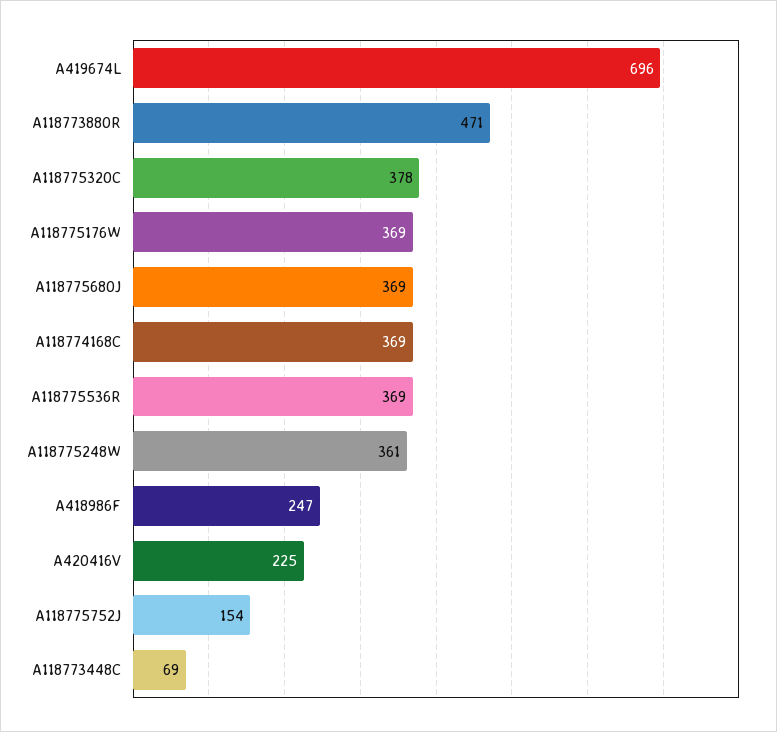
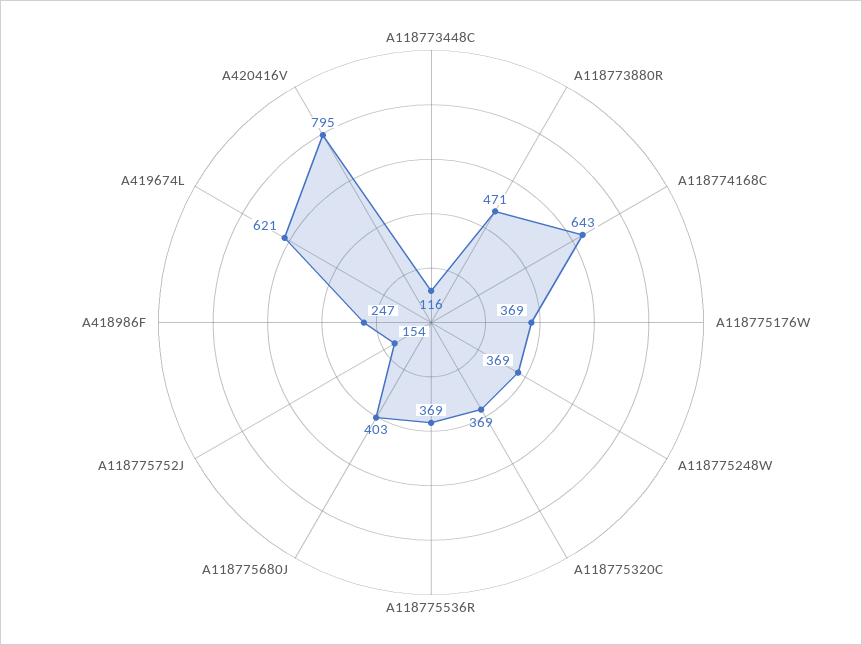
A419674L: 696 -> 621
A118775320C: 378 -> 369
A118775680J: 369 -> 403
A118774168C: 369 -> 643
A118775248W: 361 -> 369
A420416V: 225 -> 795
A118773448C: 69 -> 116

